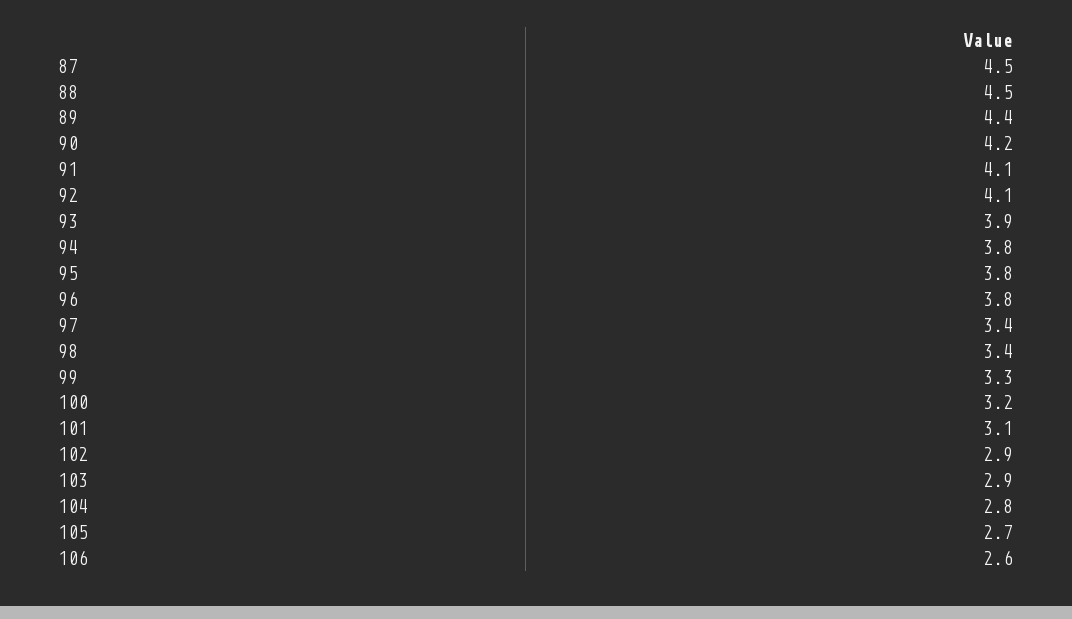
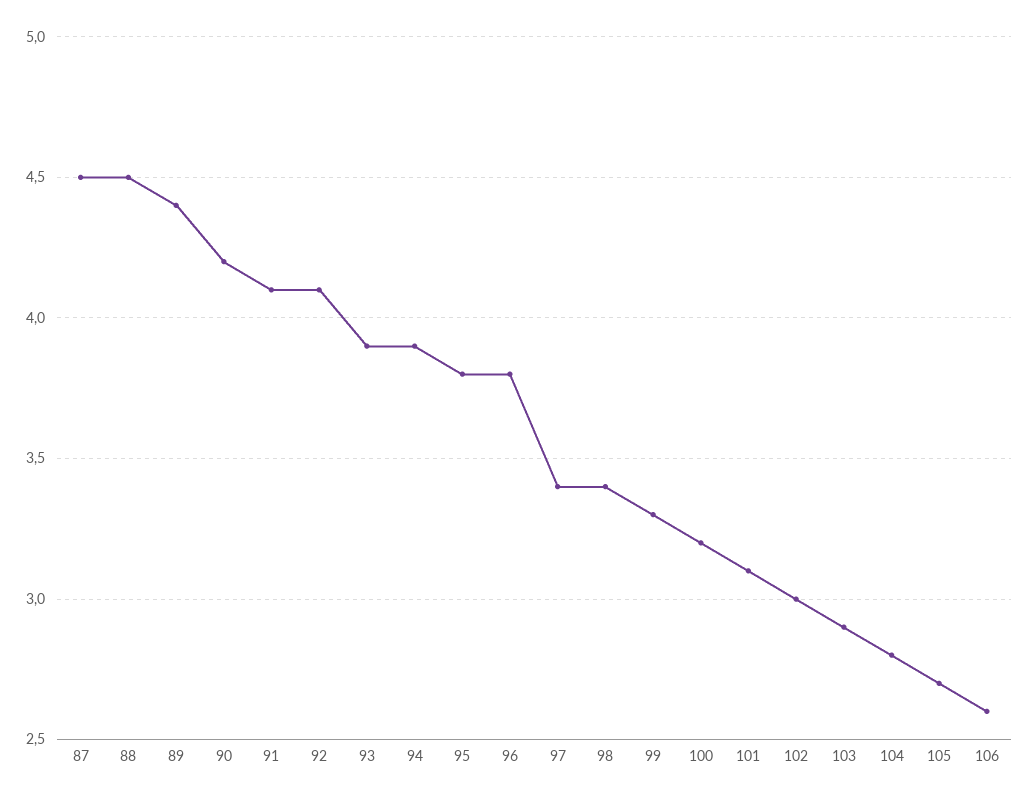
94: 3.8 -> 3.9
102: 2.9 -> 3

